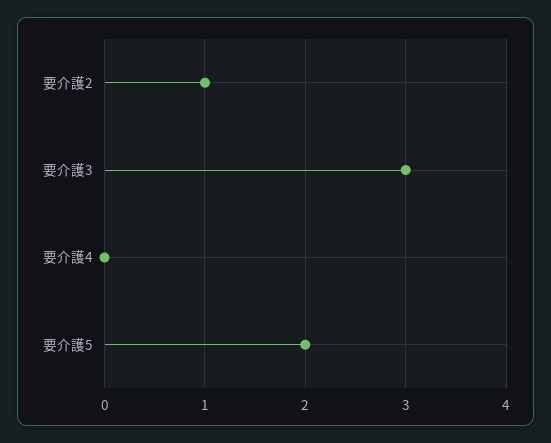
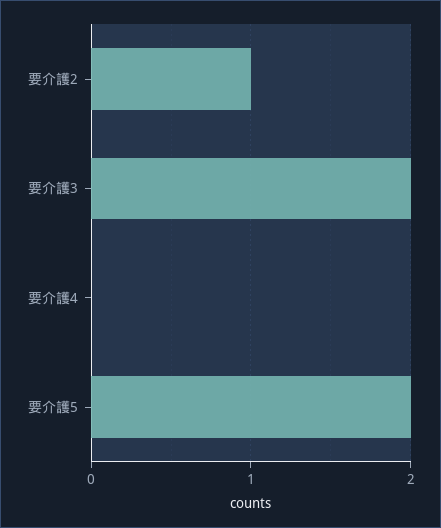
要介護3: 3 -> 2

